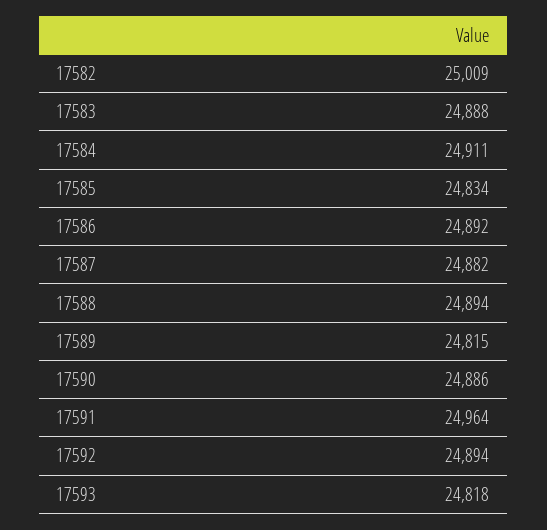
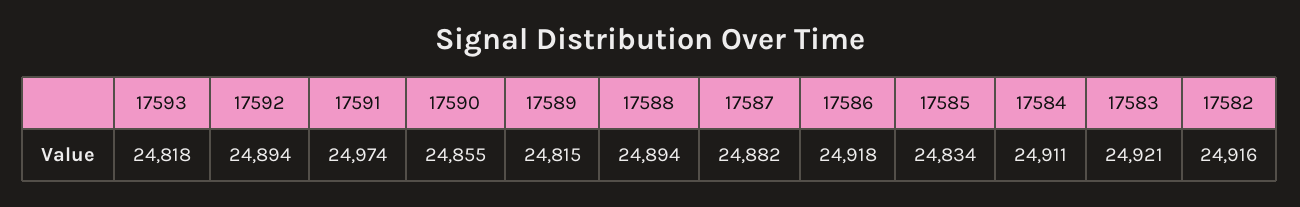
17582: 25009 -> 24916
17583: 24888 -> 24921
17586: 24892 -> 24918
17590: 24886 -> 24855
17591: 24964 -> 24974

